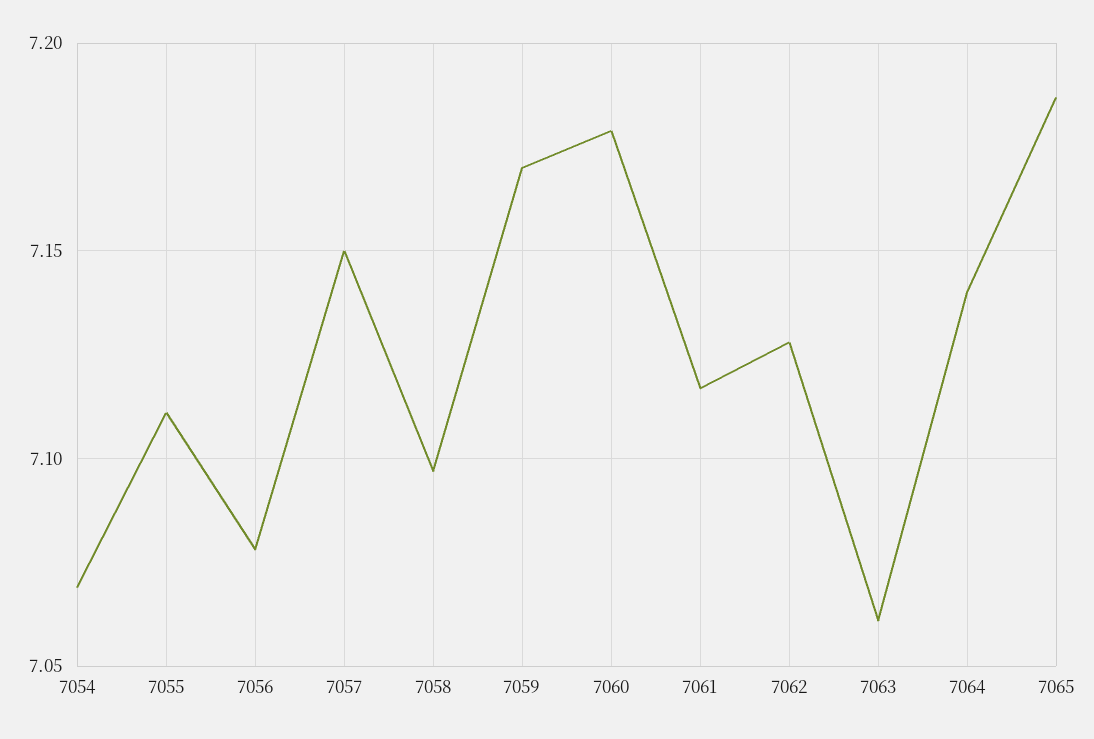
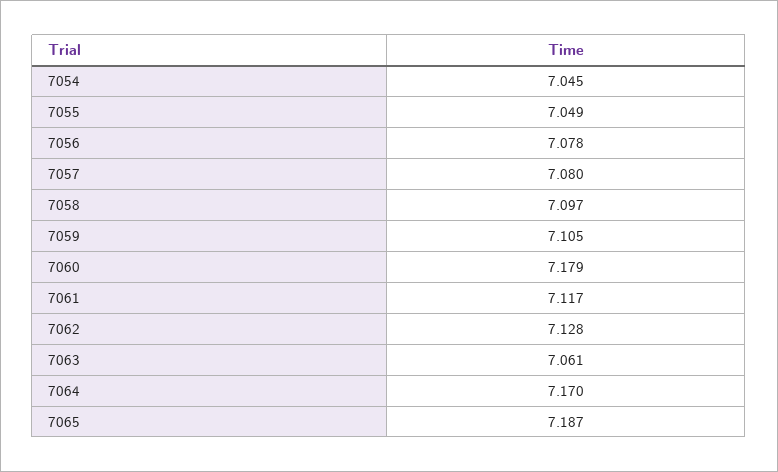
7054: 7.07 -> 7.045
7055: 7.11 -> 7.049
7057: 7.15 -> 7.08
7059: 7.17 -> 7.105
7064: 7.14 -> 7.17

